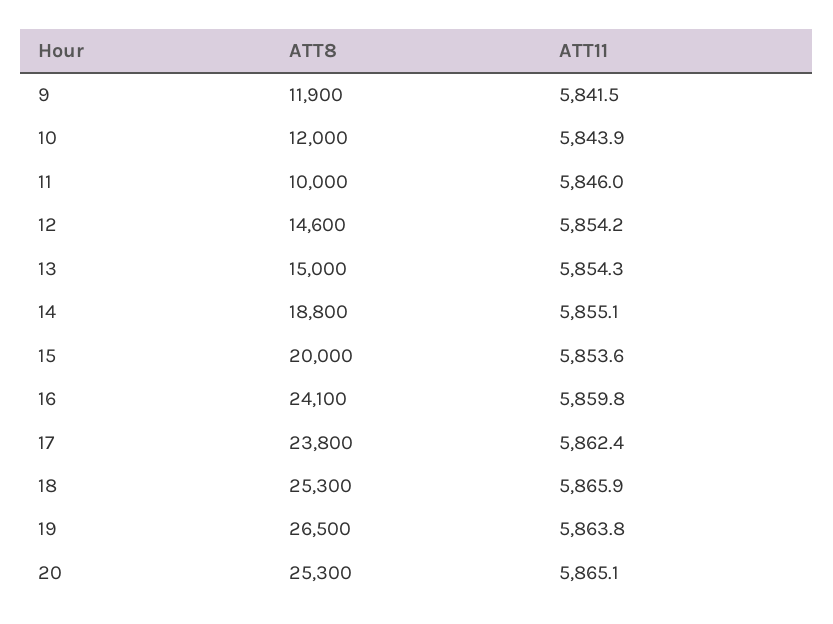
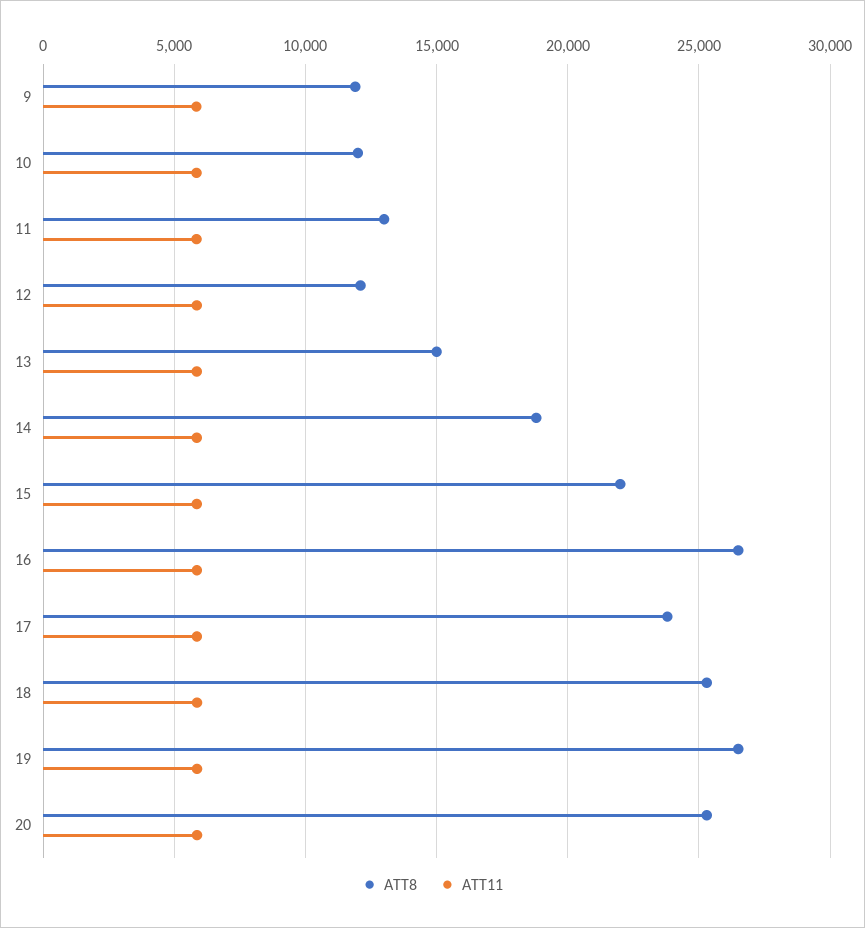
ATT8, 11: 10000 -> 13000
ATT8, 12: 14600 -> 12000
ATT8, 15: 20000 -> 22000
ATT8, 16: 24100 -> 26500

